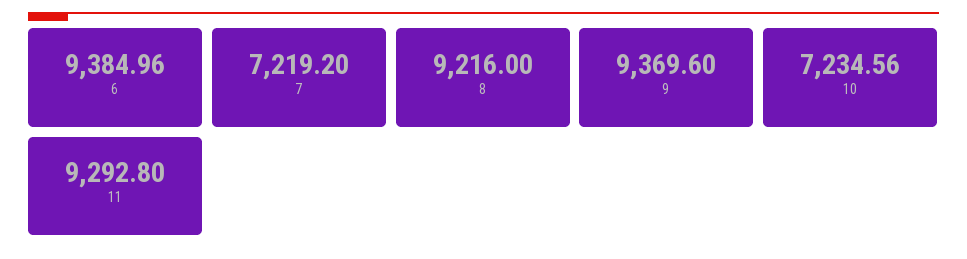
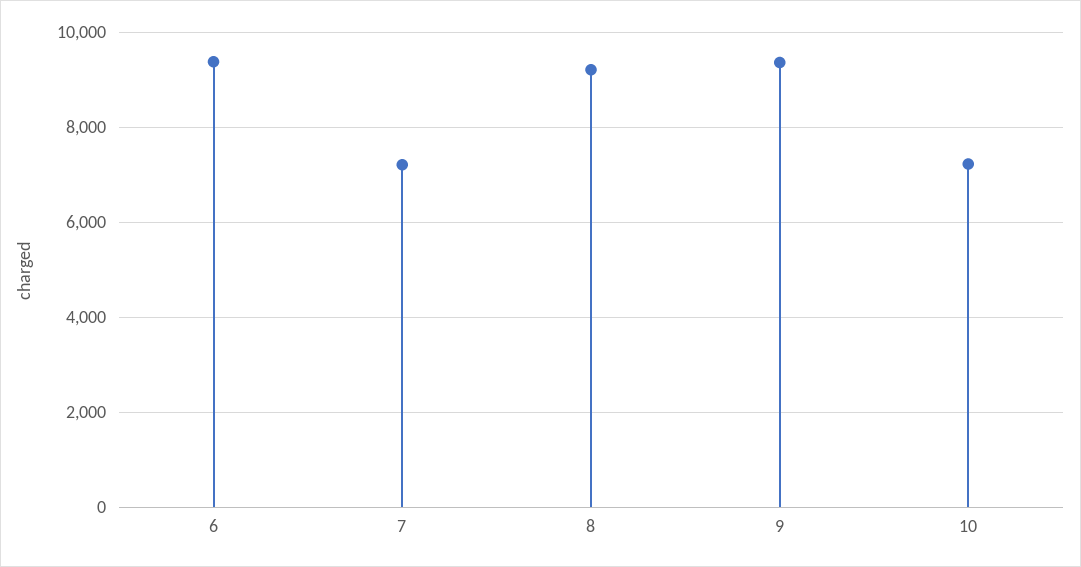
11: 9292.8 -> none

